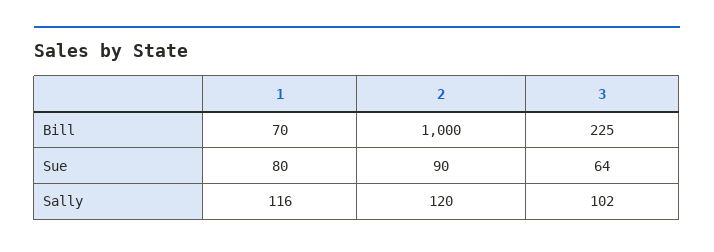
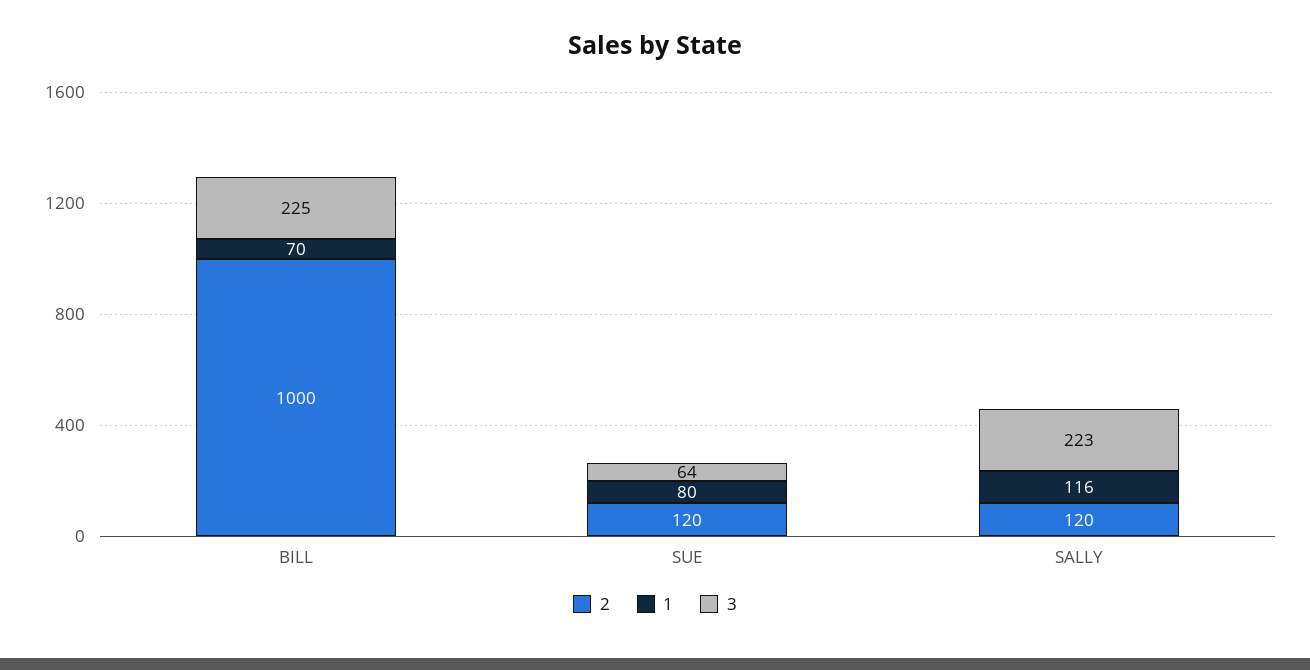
2, Sue: 90 -> 120
3, Sally: 102 -> 223

